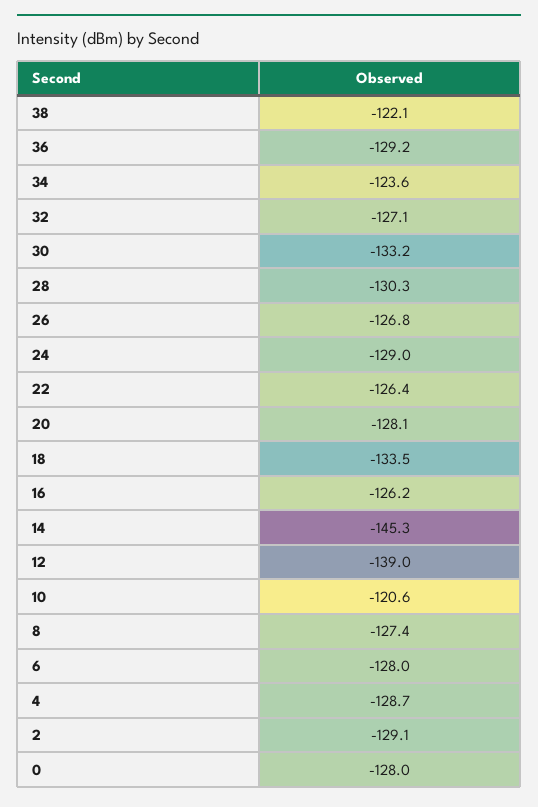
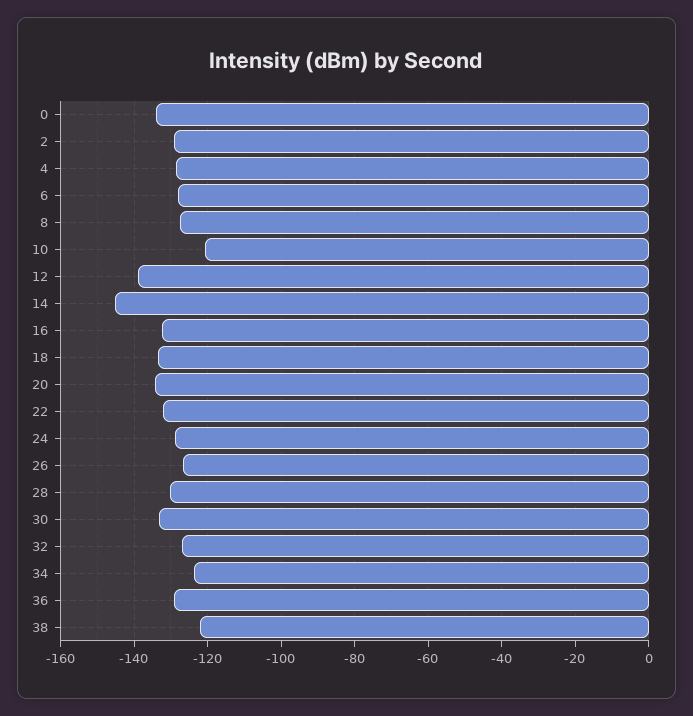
22: -126.4 -> -132
20: -128.1 -> -134
16: -126.2 -> -132
0: -128 -> -134

